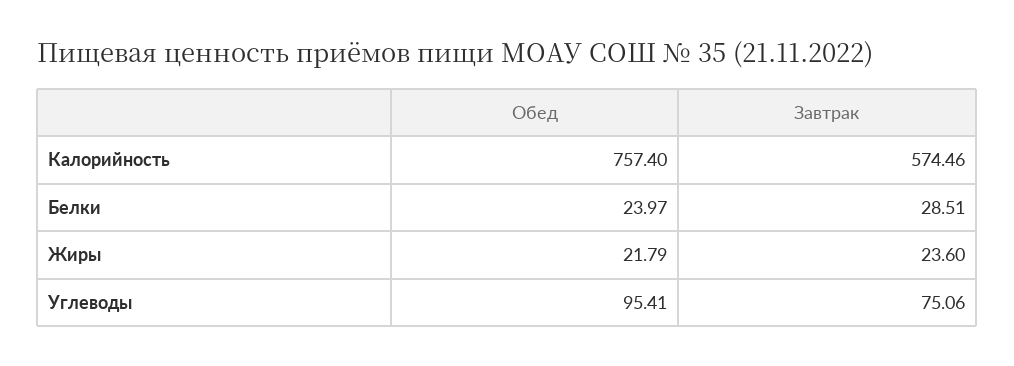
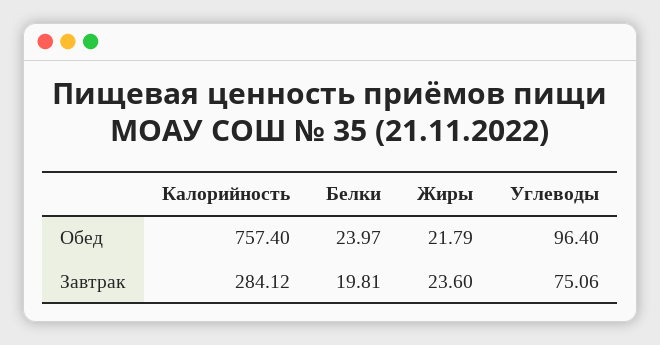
Завтрак, Калорийность: 574.46 -> 284.12
Завтрак, Белки: 28.51 -> 19.81
Обед, Углеводы: 95.41 -> 96.4

